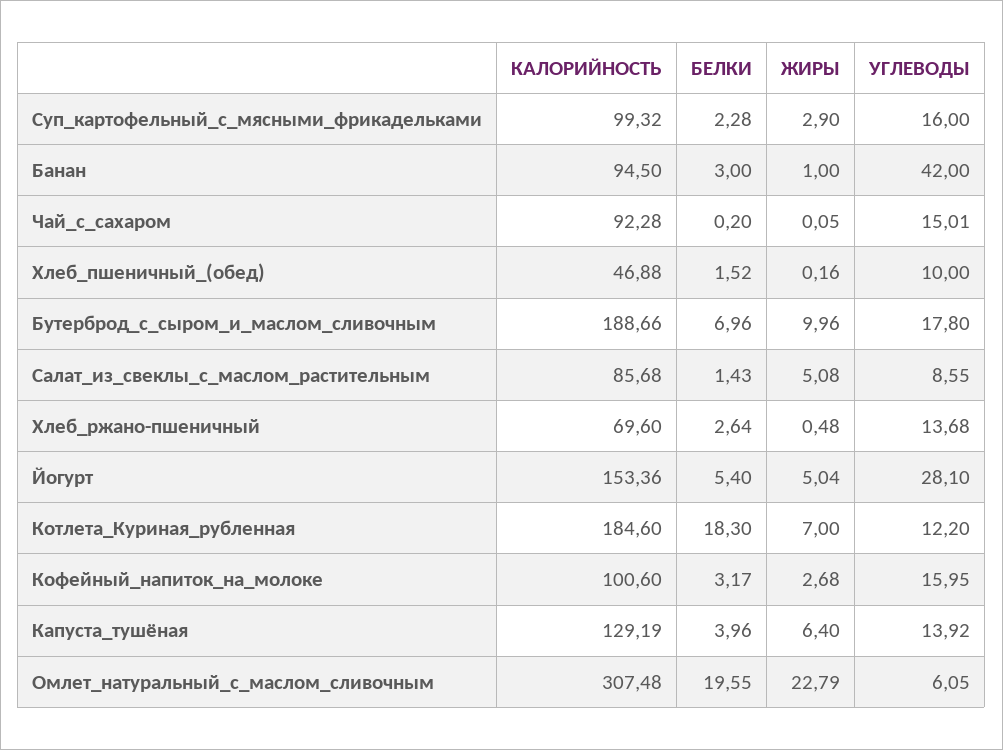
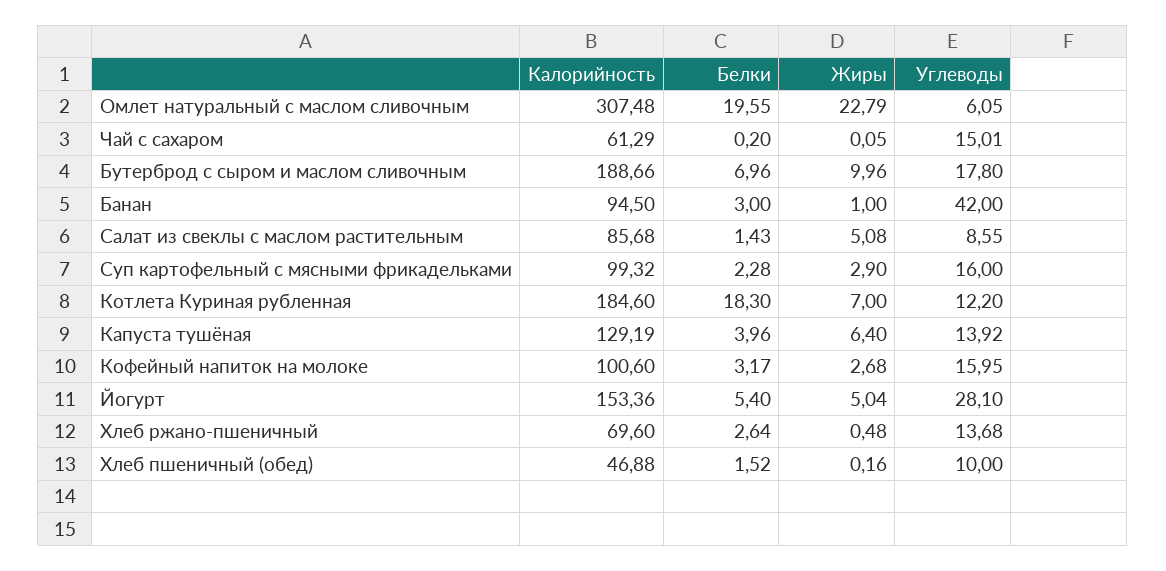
КАЛОРИЙНОСТЬ, Чай_с_сахаром: 92.28 -> 61.29

